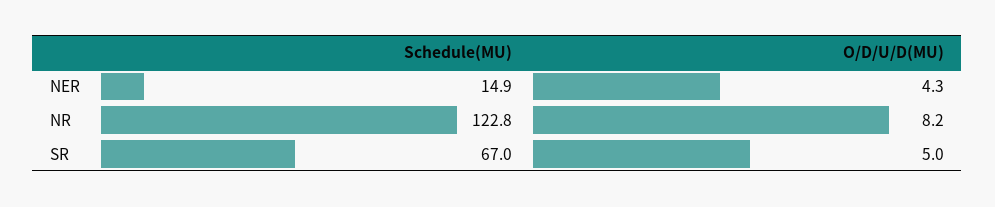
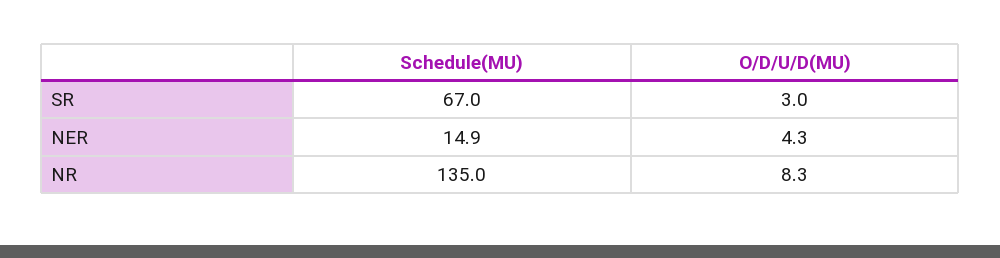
Schedule(MU), NR: 122.8 -> 135
O/D/U/D(MU), NR: 8.2 -> 8.3
O/D/U/D(MU), SR: 5 -> 3

